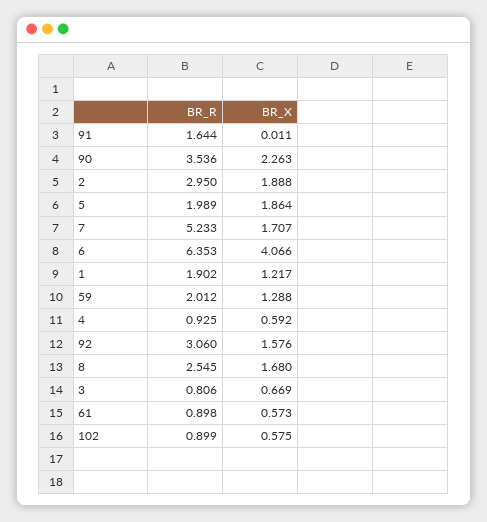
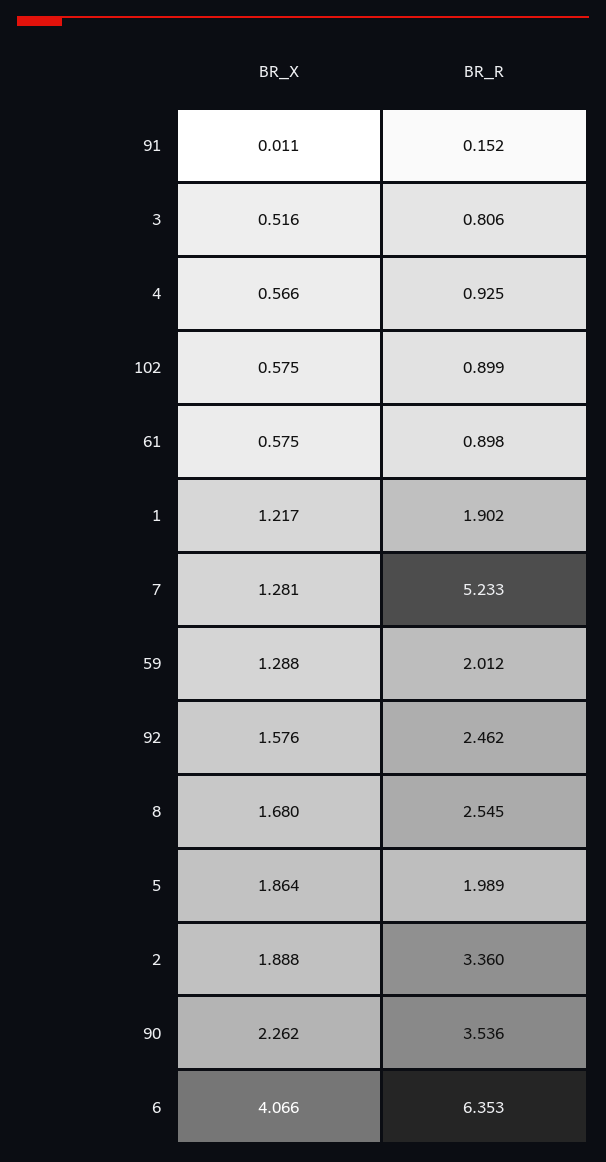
BR_R, 91: 1.644 -> 0.152
BR_X, 90: 2.263 -> 2.262
BR_R, 2: 2.95 -> 3.36
BR_X, 7: 1.707 -> 1.281
BR_X, 4: 0.592 -> 0.566
BR_R, 92: 3.06 -> 2.462
BR_X, 3: 0.669 -> 0.516
BR_X, 61: 0.573 -> 0.575

